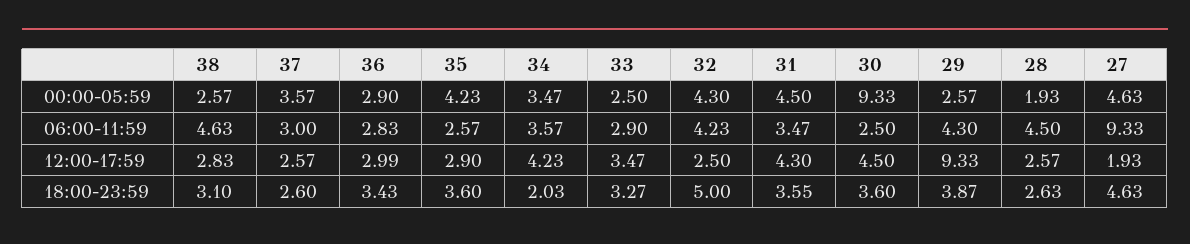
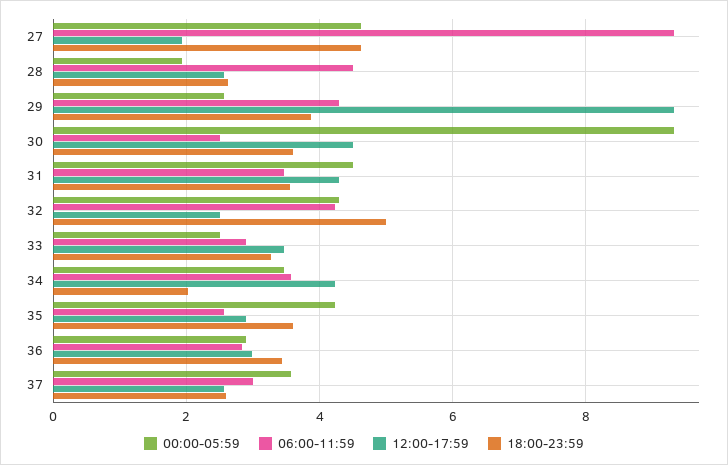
00:00-05:59, 38: 2.57 -> none
06:00-11:59, 38: 4.63 -> none
12:00-17:59, 38: 2.83 -> none
18:00-23:59, 38: 3.1 -> none

